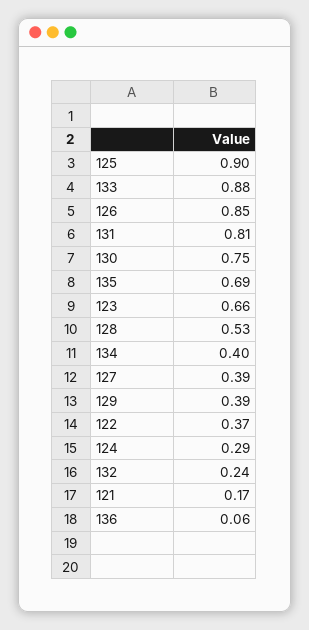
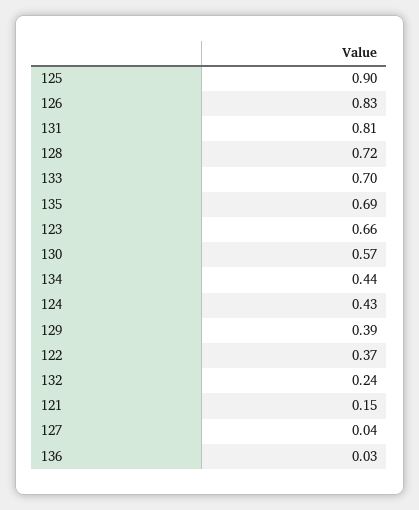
133: 0.88 -> 0.7
126: 0.85 -> 0.83
130: 0.75 -> 0.57
128: 0.53 -> 0.72
134: 0.4 -> 0.44
127: 0.39 -> 0.04
124: 0.29 -> 0.43
121: 0.17 -> 0.15
136: 0.06 -> 0.03

